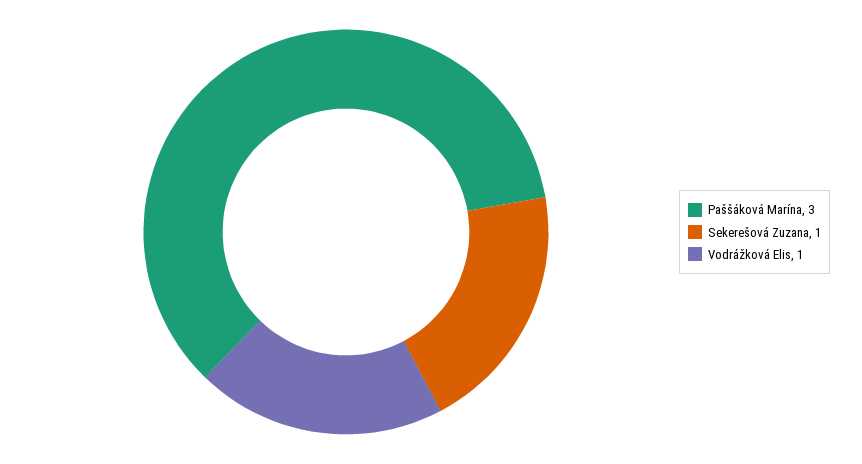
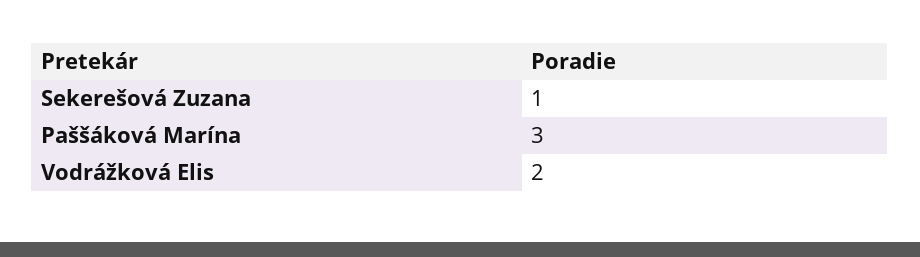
Vodrážková Elis: 1 -> 2

